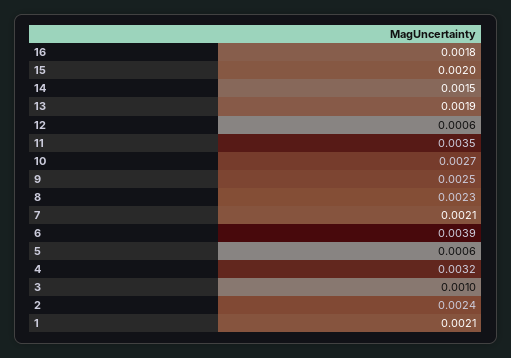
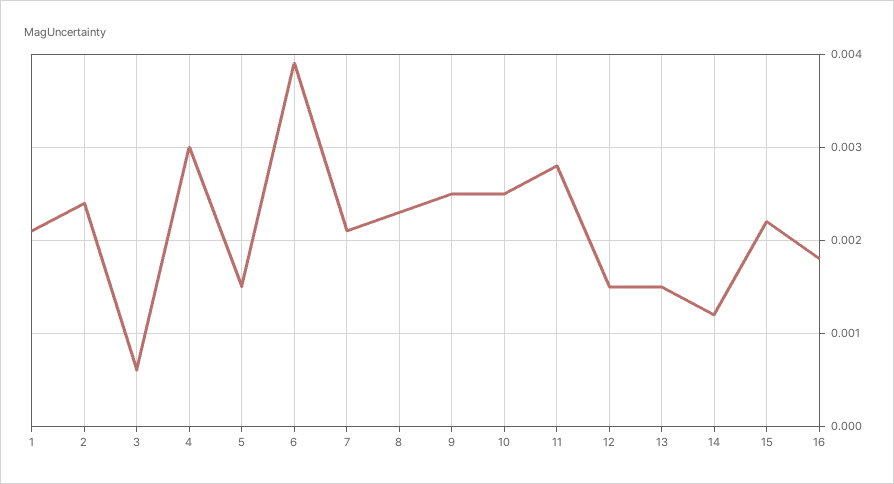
15: 0.002 -> 0.0022
14: 0.0015 -> 0.0012
13: 0.0019 -> 0.0015
12: 0.0006 -> 0.0015
11: 0.0035 -> 0.0028
10: 0.0027 -> 0.0025
5: 0.0006 -> 0.0015
4: 0.0032 -> 0.003
3: 0.001 -> 0.0006

